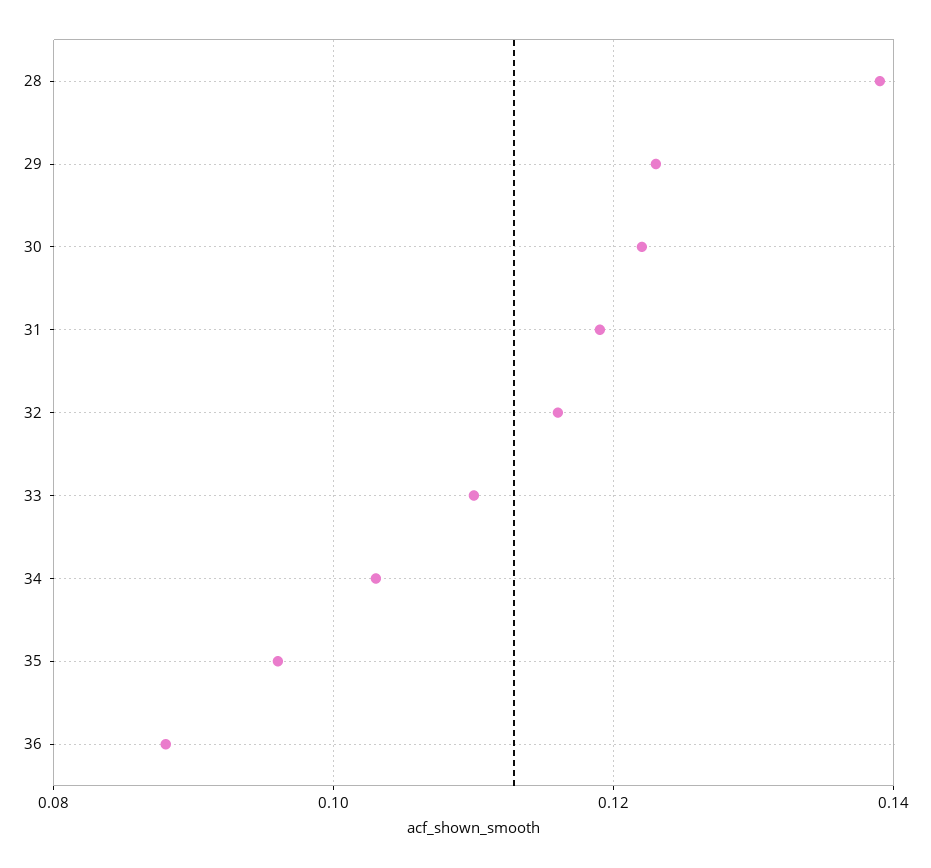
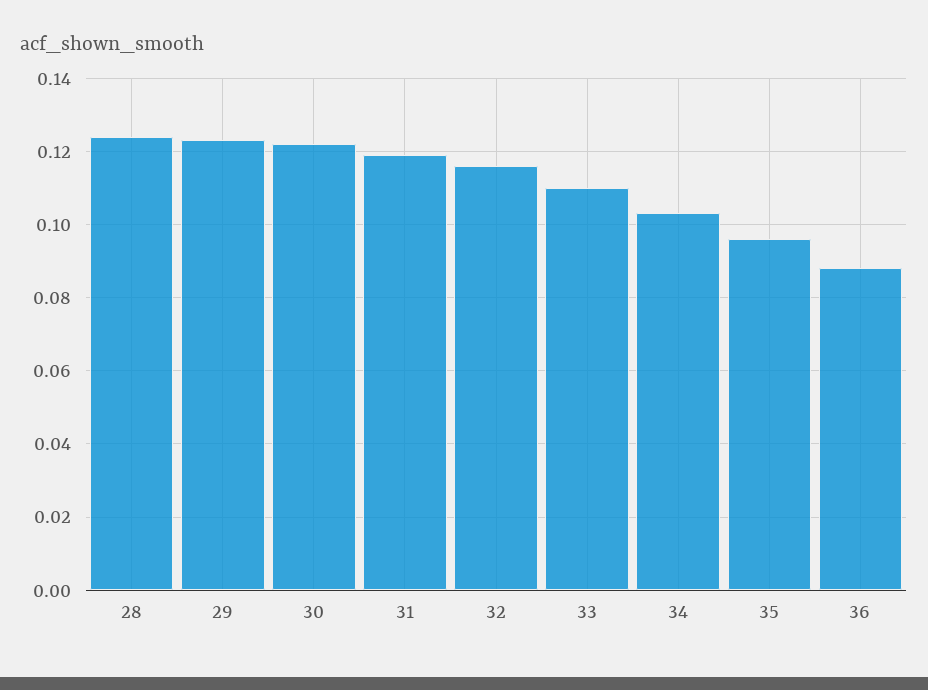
28: 0.14 -> 0.125

